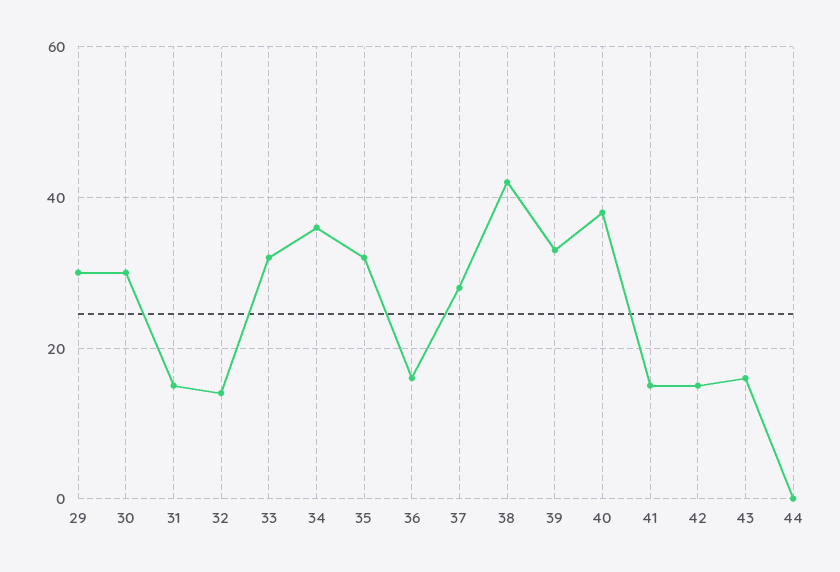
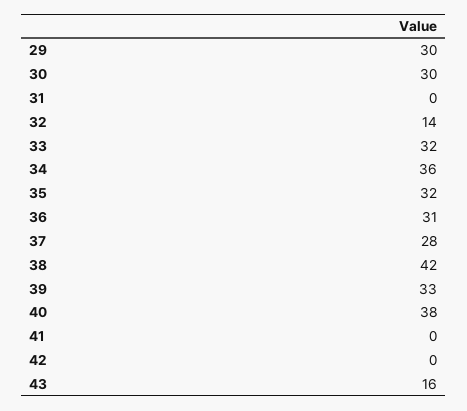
31: 15 -> 0
36: 15 -> 31
41: 15 -> 0
42: 15 -> 0
44: 0 -> none

